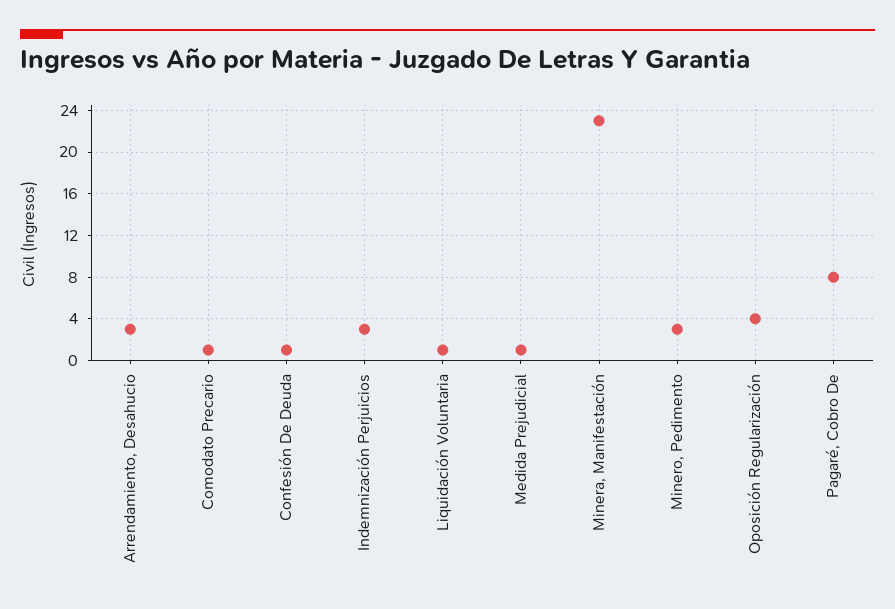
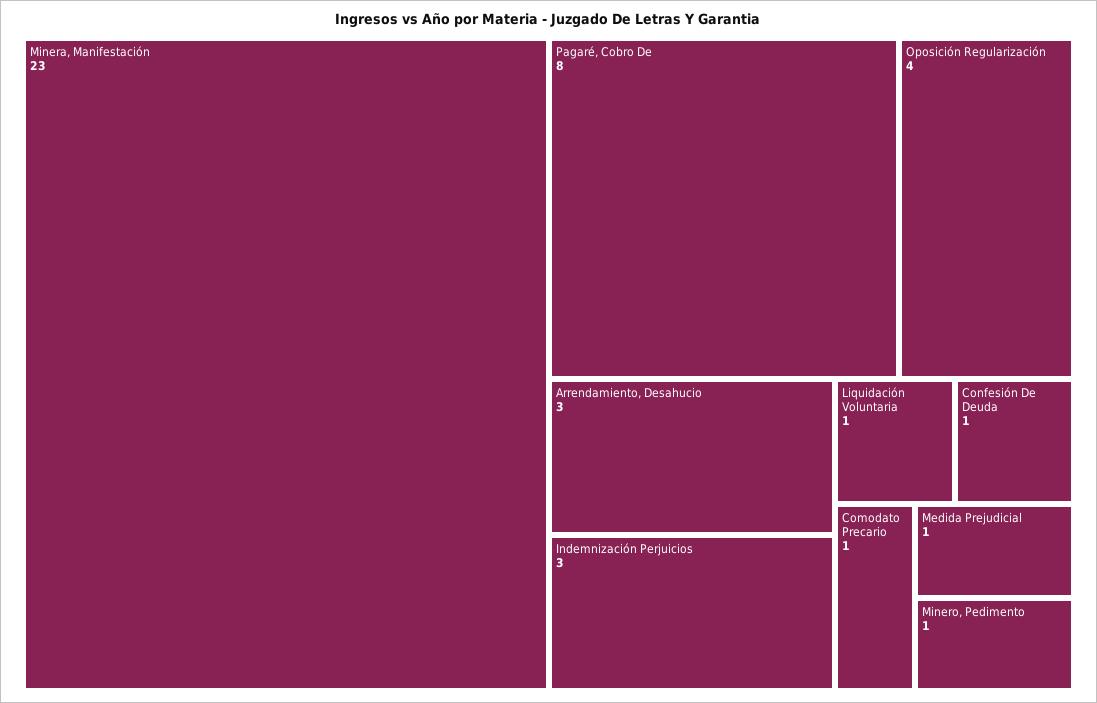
Minero, Pedimento: 3 -> 1

